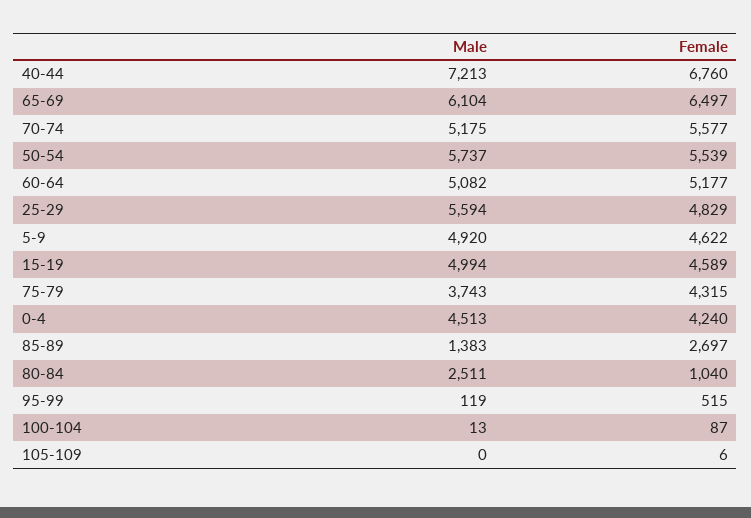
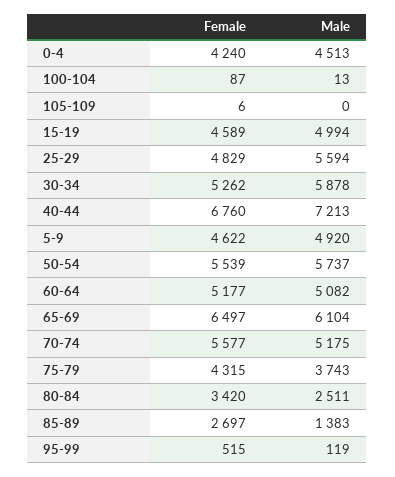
Female, 80-84: 1040 -> 3420
Female, 30-34: none -> 5262
Male, 30-34: none -> 5878

